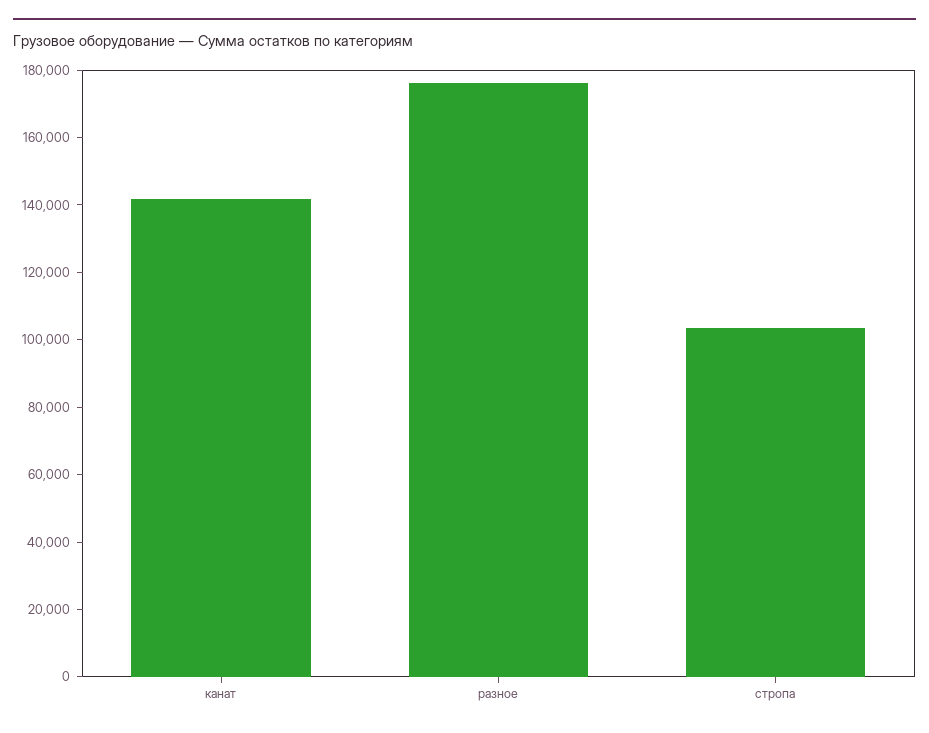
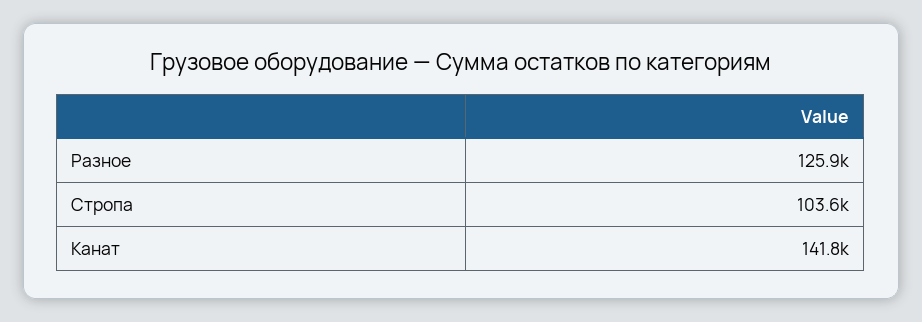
разное: 175000 -> 125900

